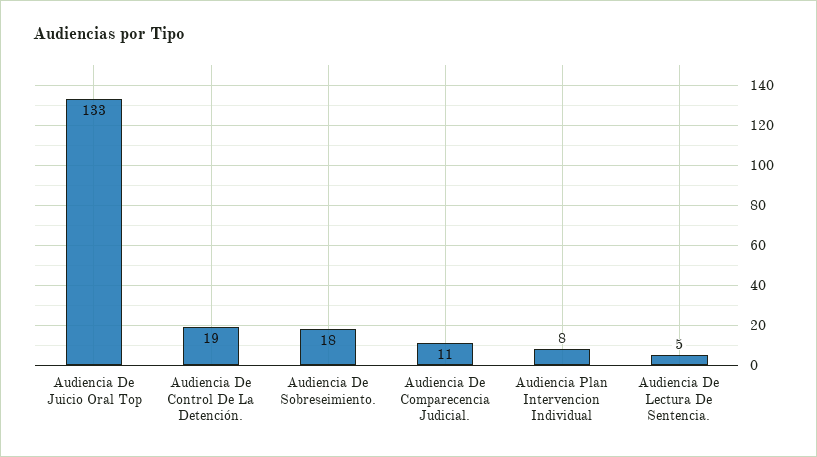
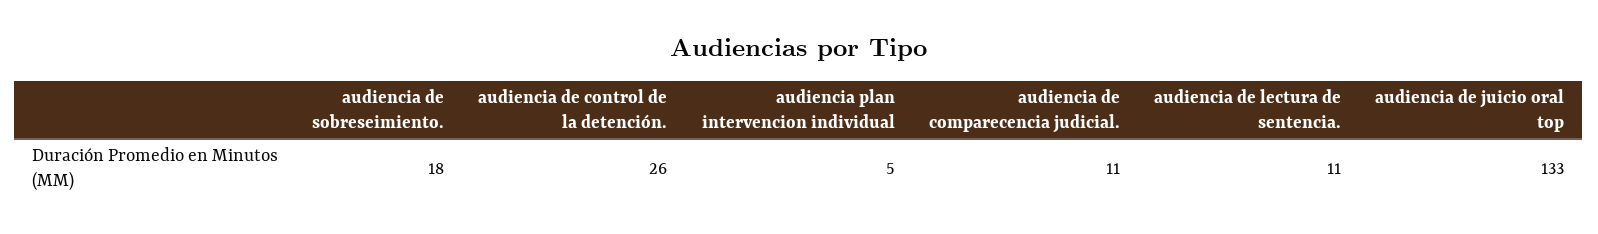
Audiencia De Control De La Detención.: 19 -> 26
Audiencia Plan Intervencion Individual: 8 -> 5
Audiencia De Lectura De Sentencia.: 5 -> 11

